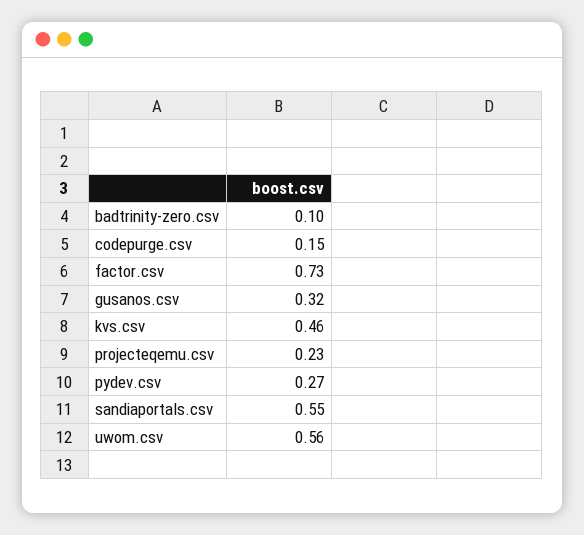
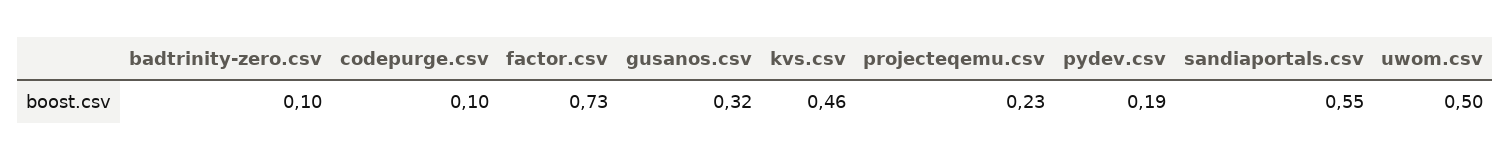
codepurge.csv: 0.15 -> 0.1
pydev.csv: 0.27 -> 0.19
uwom.csv: 0.56 -> 0.5

